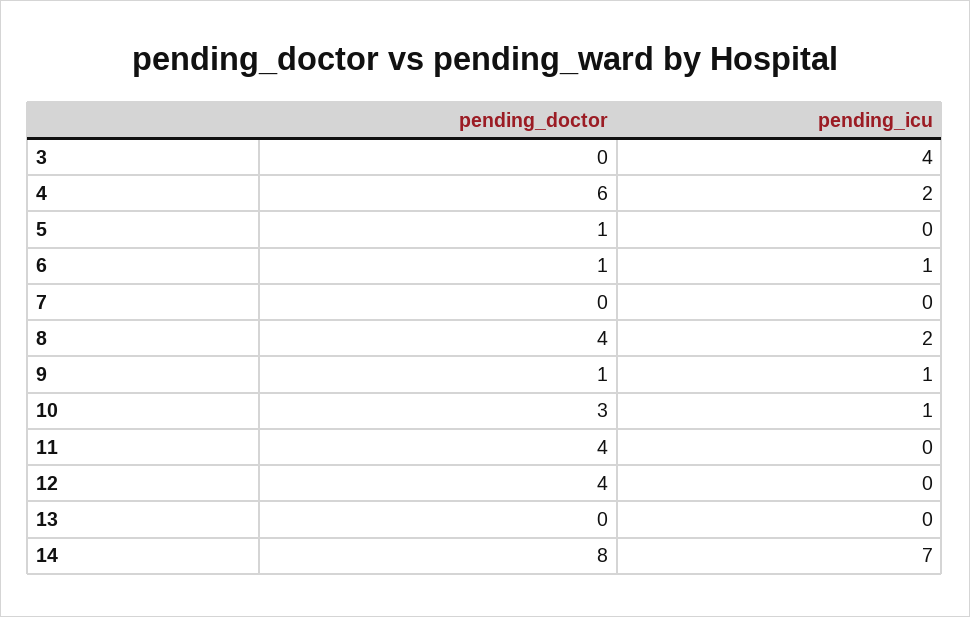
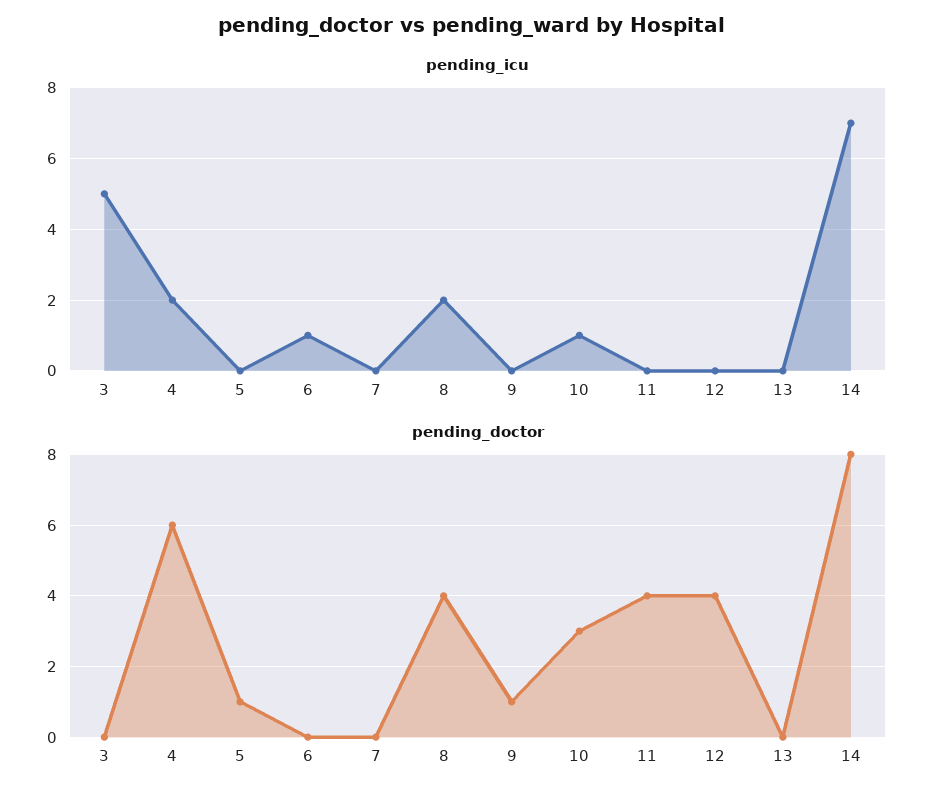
pending_icu, 3: 4 -> 5
pending_doctor, 6: 1 -> 0
pending_icu, 9: 1 -> 0

